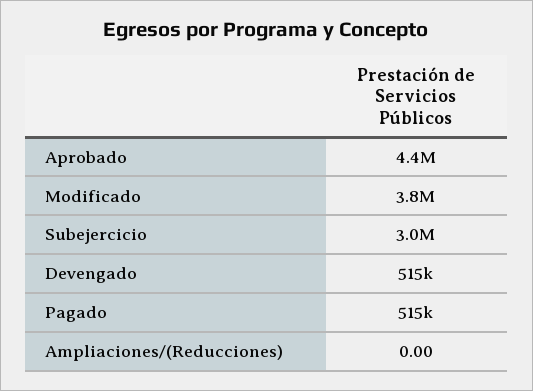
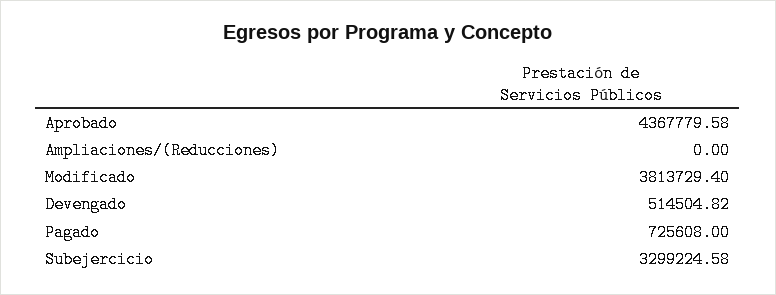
Subejercicio: 3000000 -> 3299224.58
Pagado: 515000 -> 725608

